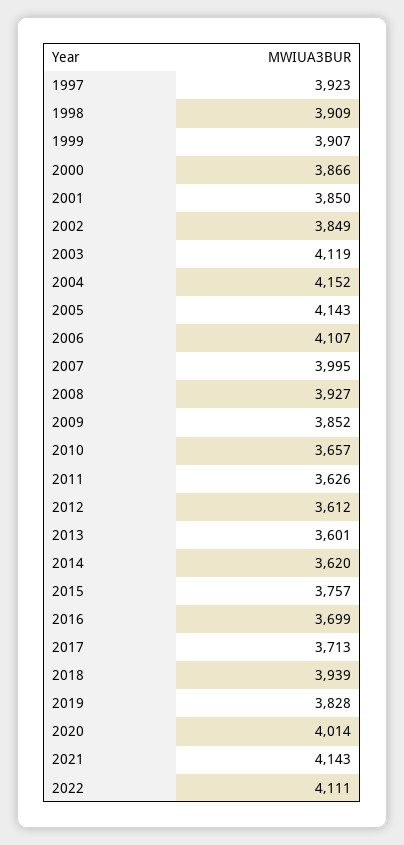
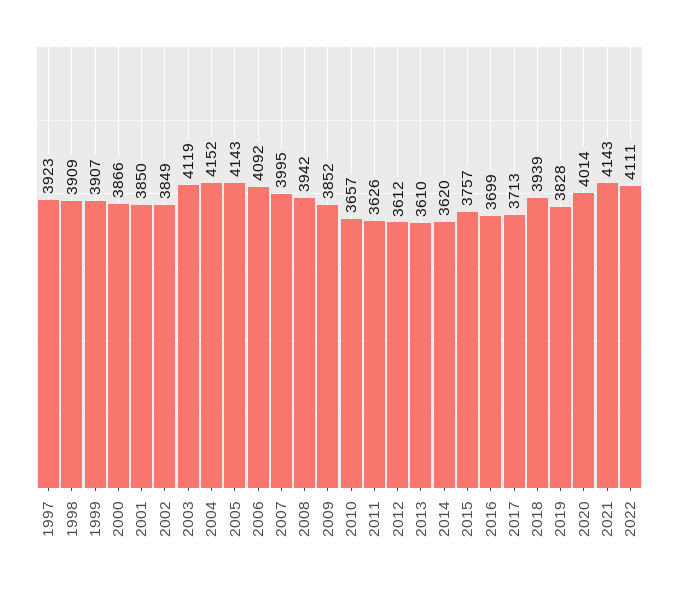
2006: 4107 -> 4092
2008: 3927 -> 3942
2013: 3601 -> 3610

